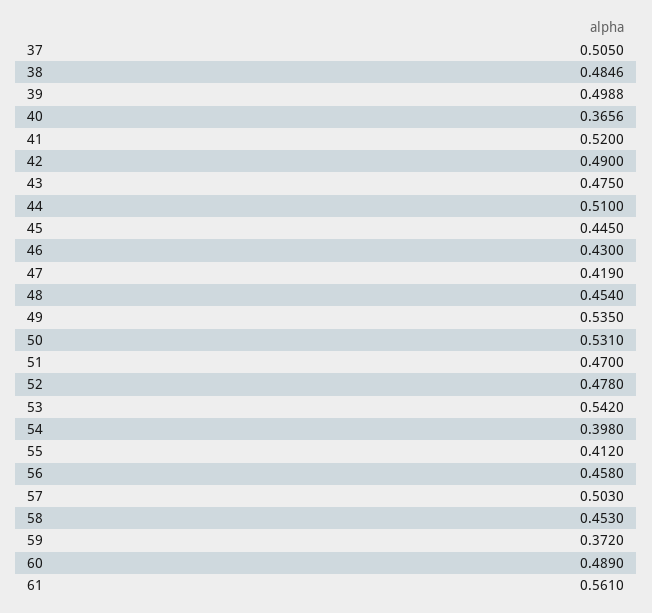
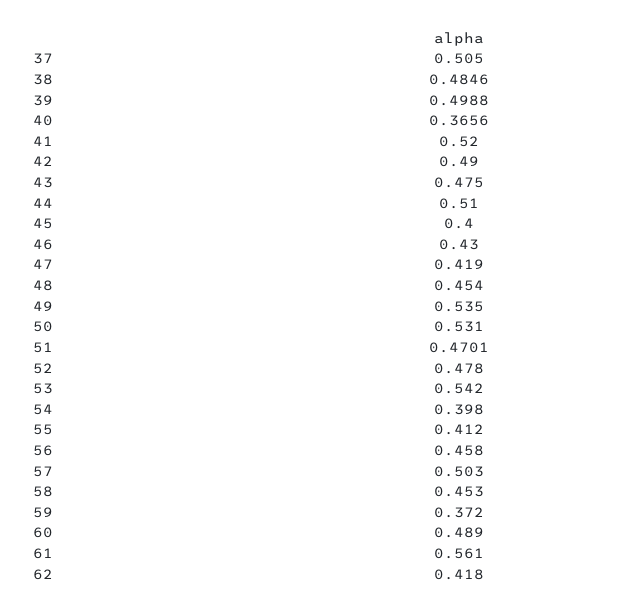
45: 0.445 -> 0.4
51: 0.47 -> 0.4701
62: none -> 0.418

